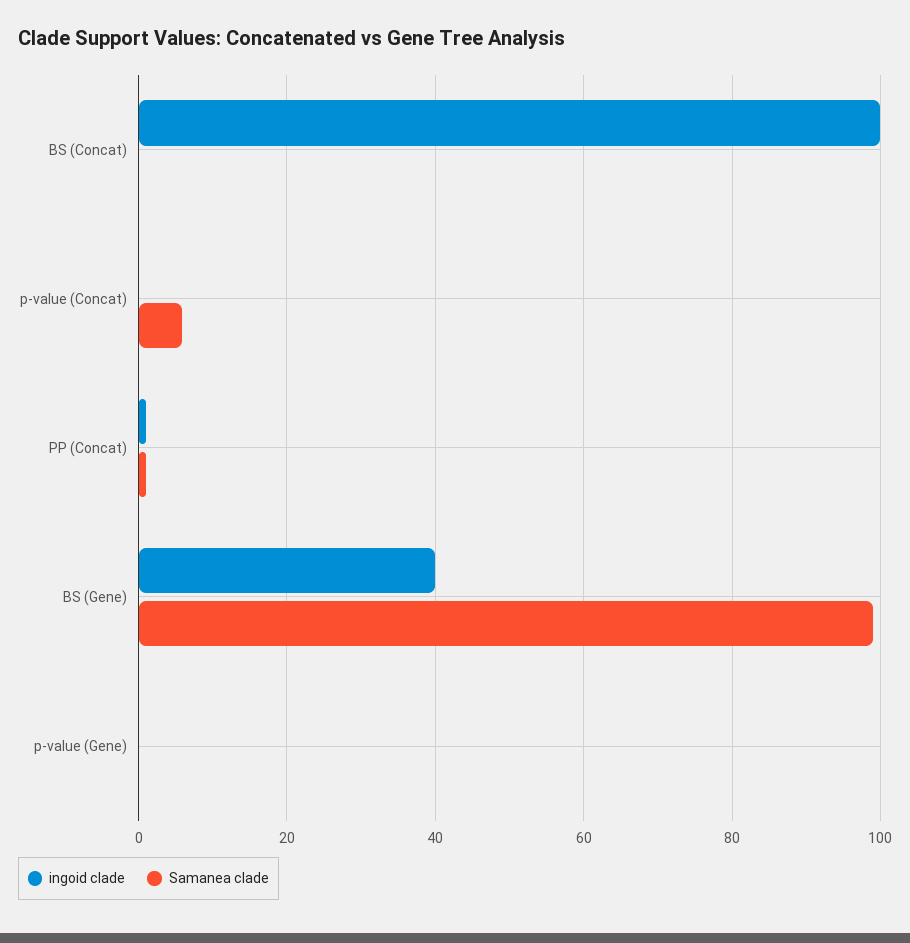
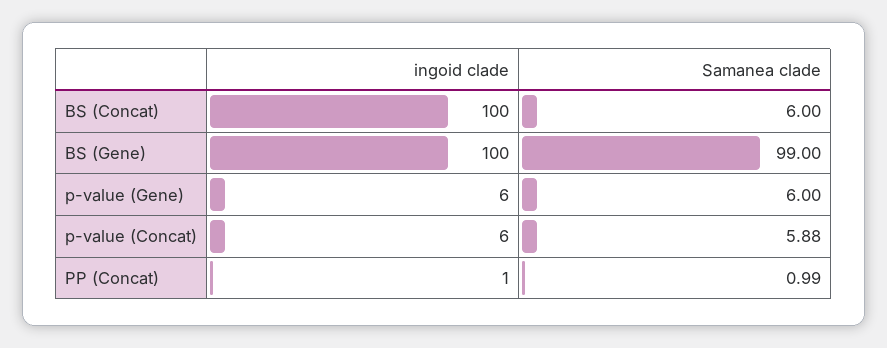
Samanea clade, BS (Concat): 0 -> 6
ingoid clade, p-value (Concat): 0 -> 6
ingoid clade, BS (Gene): 40 -> 100
ingoid clade, p-value (Gene): 0 -> 6
Samanea clade, p-value (Gene): 0 -> 6

